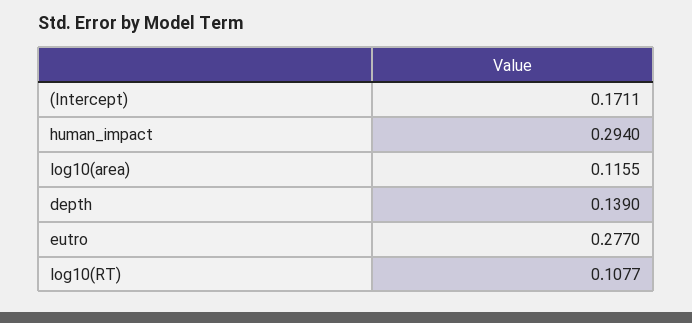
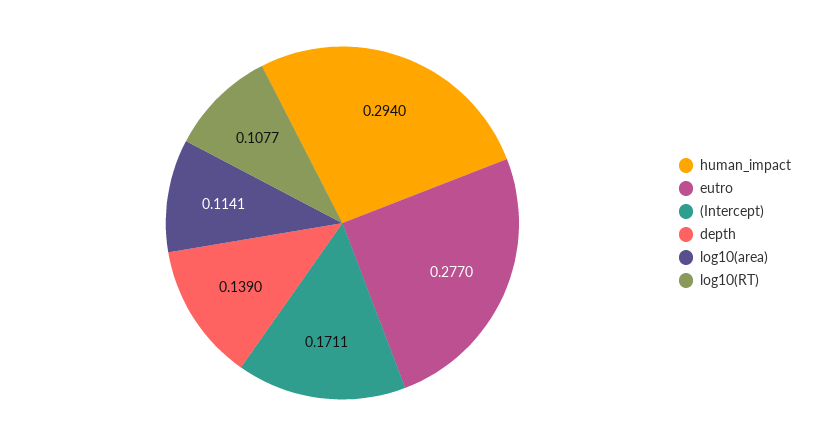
log10(area): 0.1155 -> 0.1141

